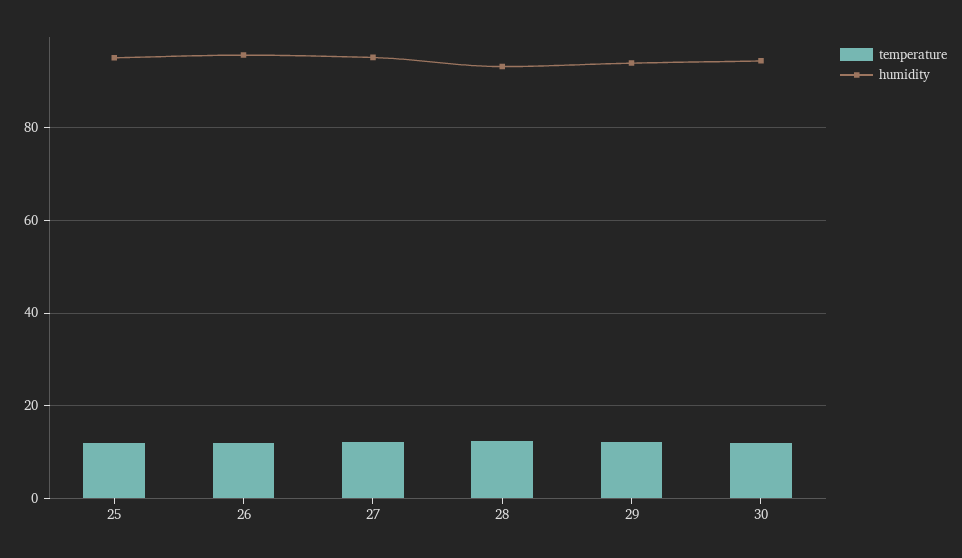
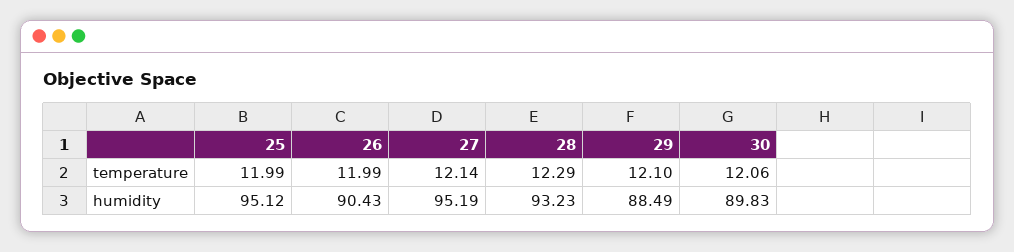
humidity, 26: 96 -> 90.43
humidity, 29: 94 -> 88.49
humidity, 30: 94 -> 89.83

